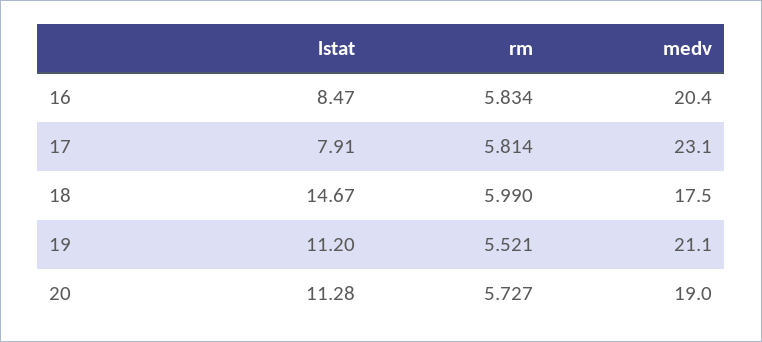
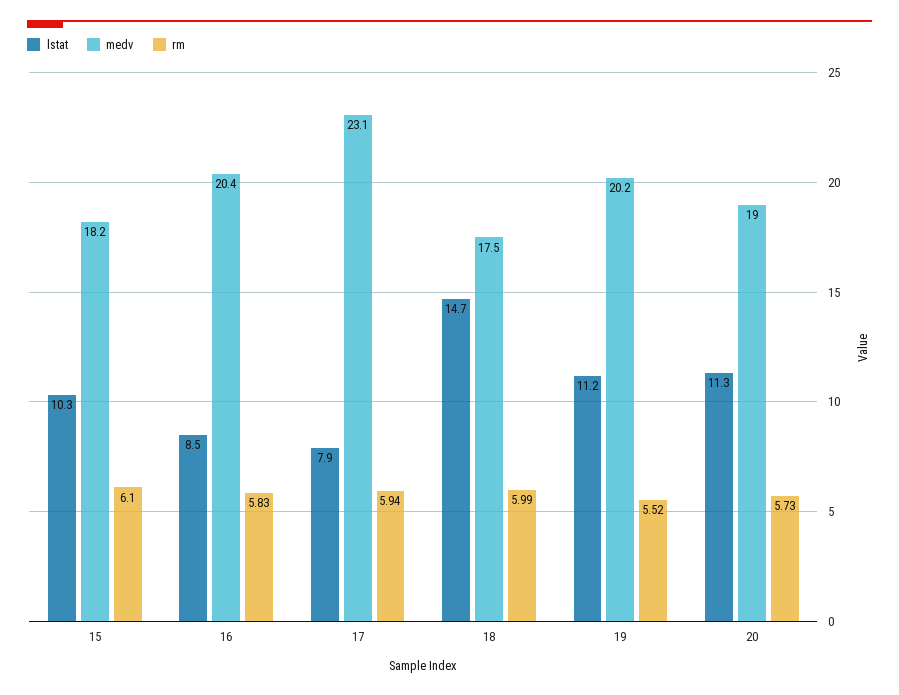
rm, 17: 5.814 -> 5.94
medv, 19: 21.1 -> 20.2
lstat, 15: none -> 10.3
medv, 15: none -> 18.2
rm, 15: none -> 6.1

